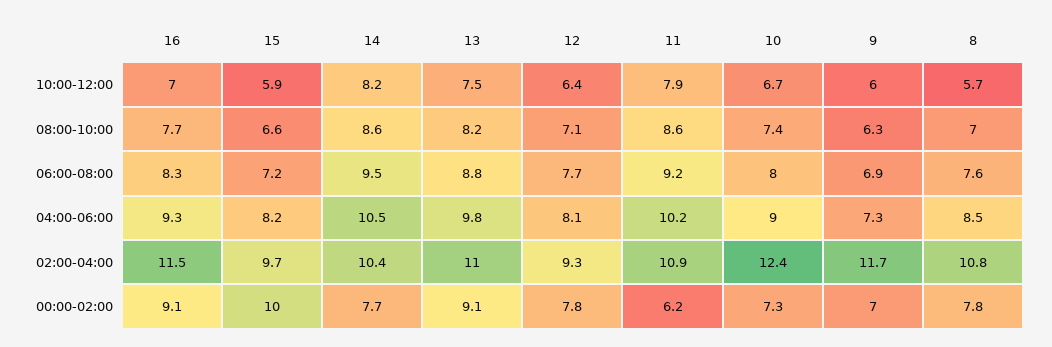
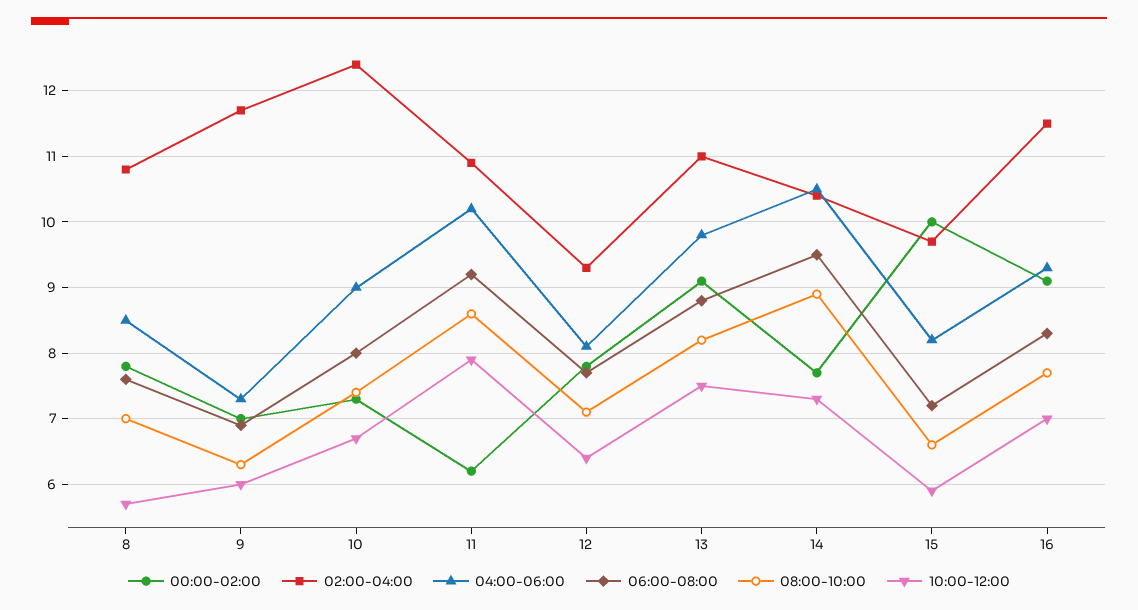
10:00-12:00, 14: 8.2 -> 7.3
08:00-10:00, 14: 8.6 -> 8.9

